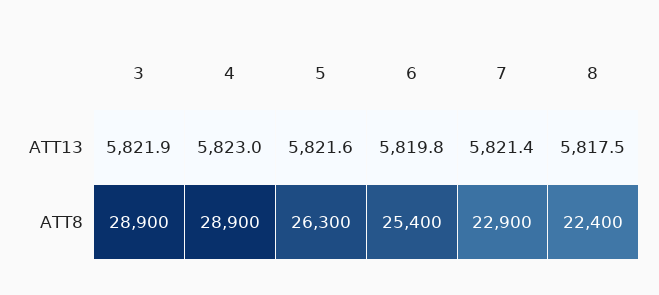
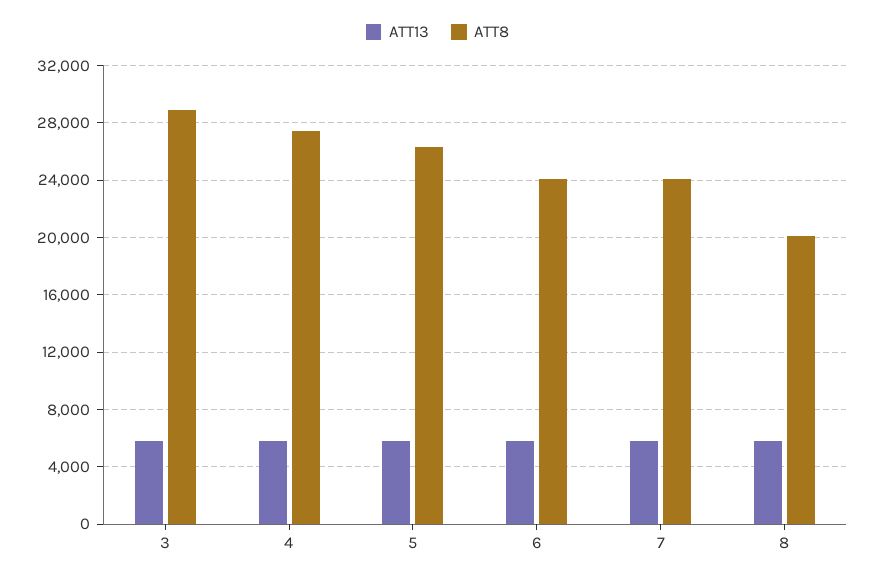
ATT8, 4: 28900 -> 27500
ATT8, 6: 25400 -> 24000
ATT8, 7: 22900 -> 24000
ATT8, 8: 22400 -> 20000

